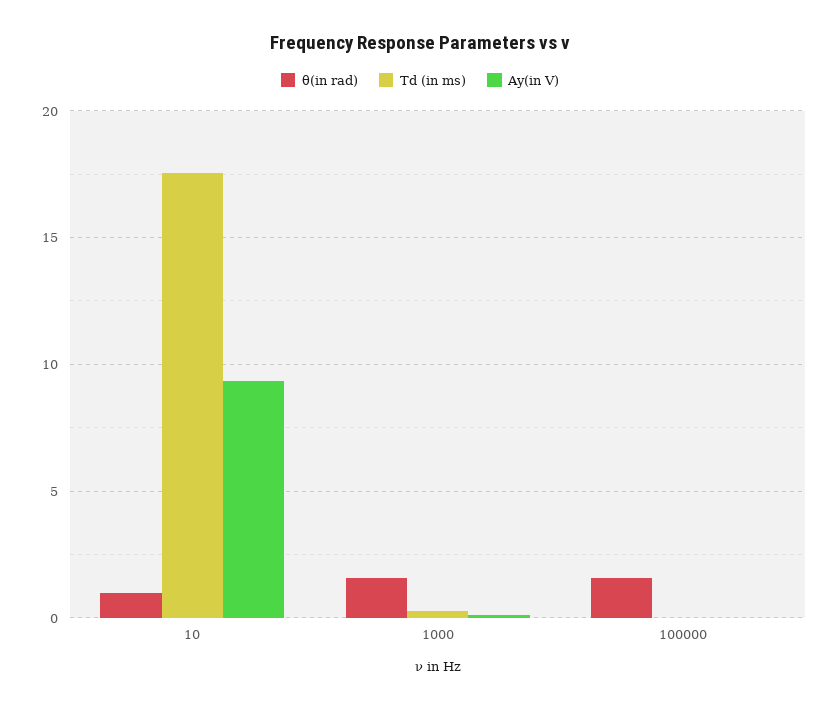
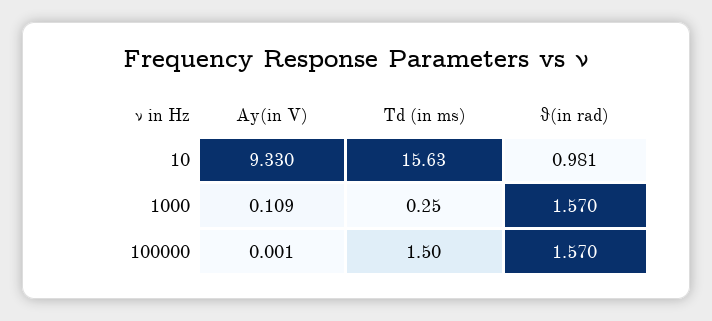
Td (in ms), 10: 17.5 -> 15.63
Td (in ms), 100000: 0 -> 1.5

